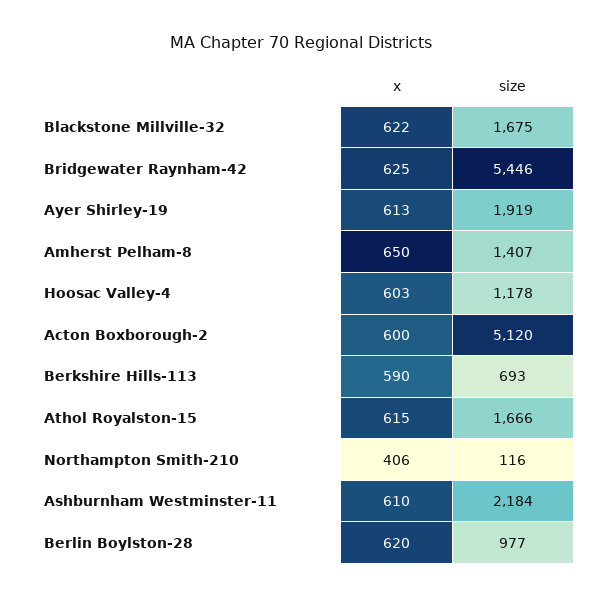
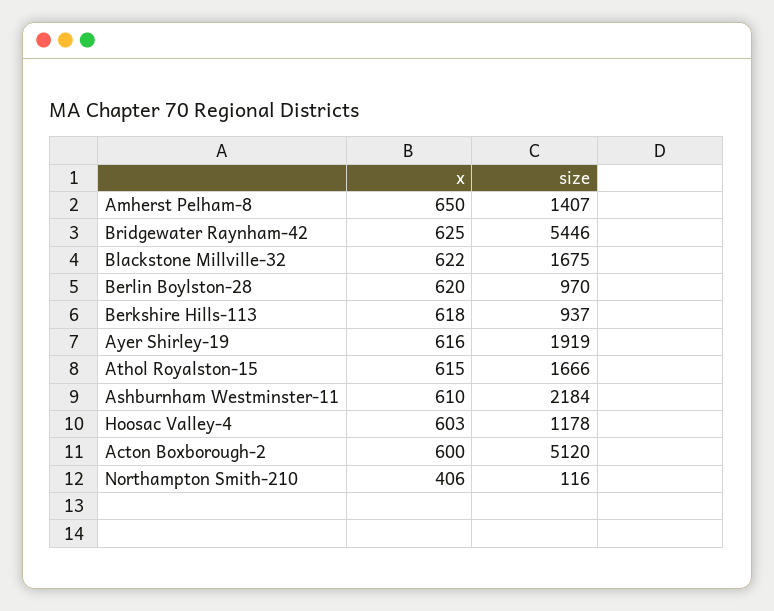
x, Ayer Shirley-19: 613 -> 616
x, Berkshire Hills-113: 590 -> 618
size, Berkshire Hills-113: 693 -> 937
size, Berlin Boylston-28: 977 -> 970

